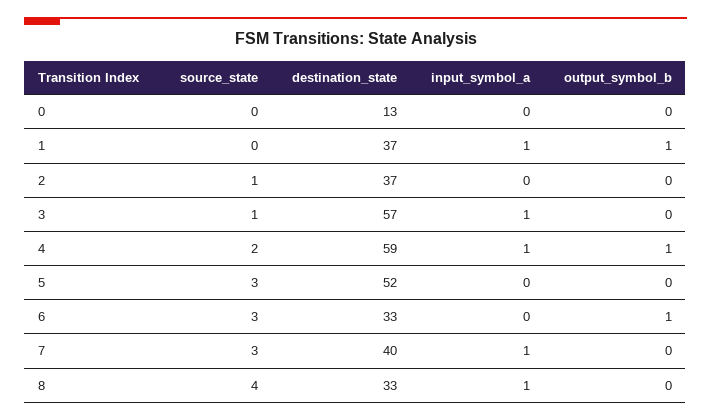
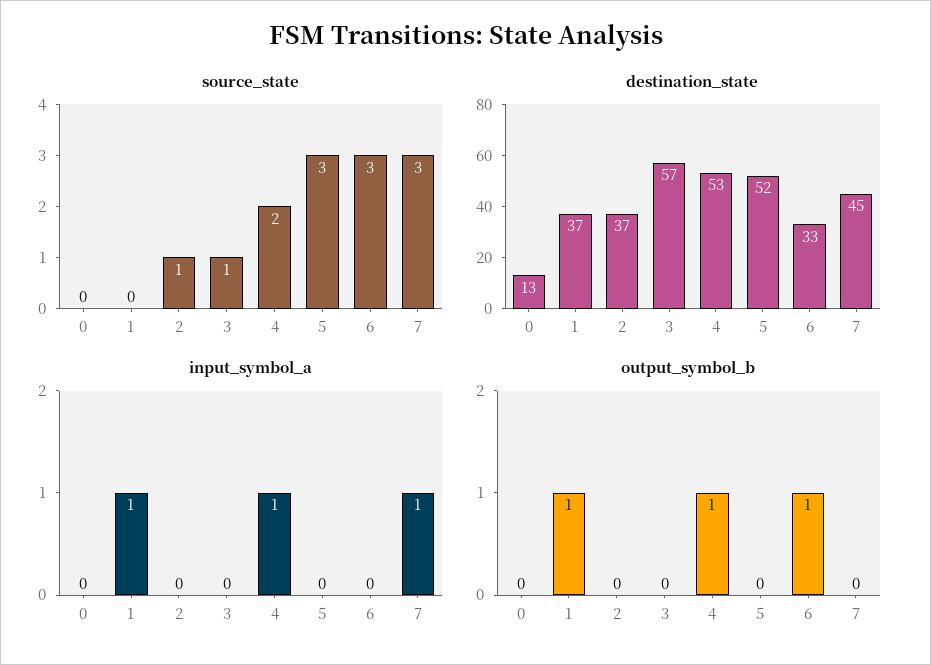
input_symbol_a, 3: 1 -> 0
destination_state, 4: 59 -> 53
destination_state, 7: 40 -> 45
source_state, 8: 4 -> none
destination_state, 8: 33 -> none
input_symbol_a, 8: 1 -> none
output_symbol_b, 8: 0 -> none

